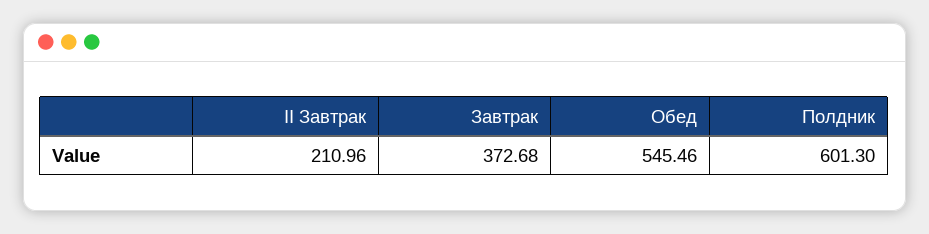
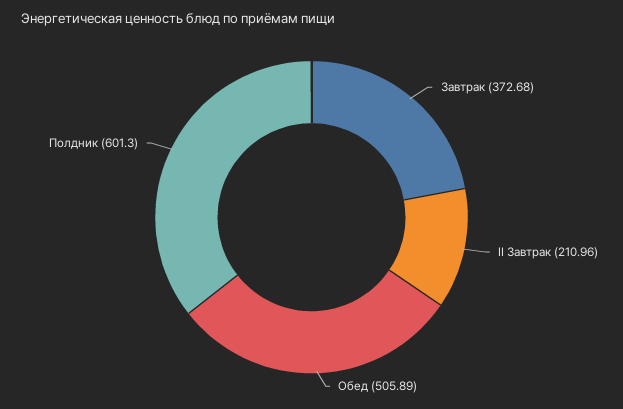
Обед: 545.46 -> 505.89

